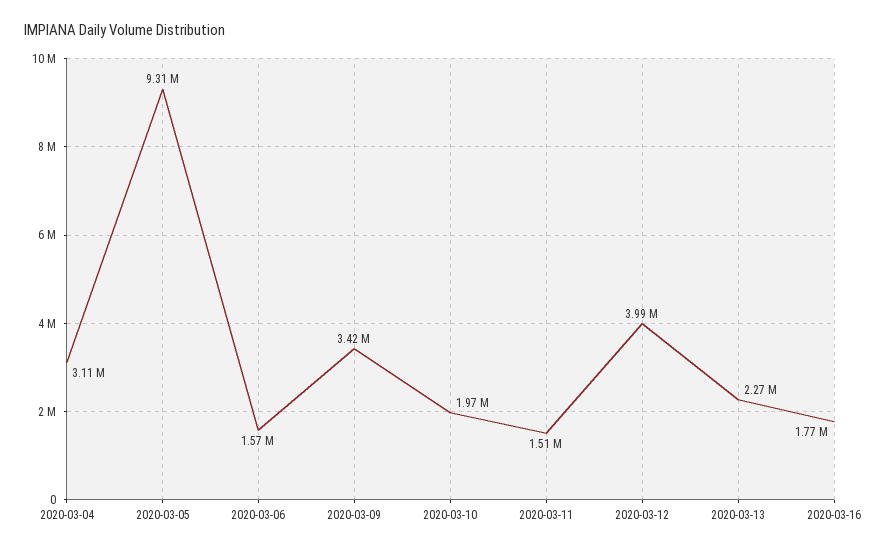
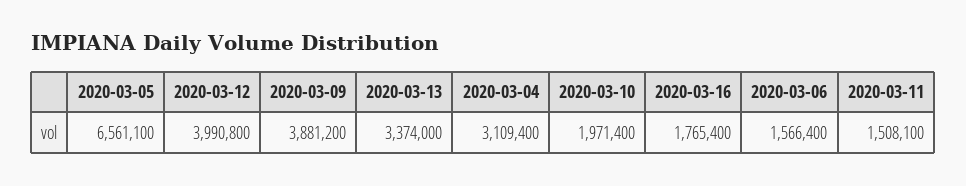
2020-03-05: 9310000 -> 6561100
2020-03-09: 3420000 -> 3881200
2020-03-13: 2270000 -> 3374000

